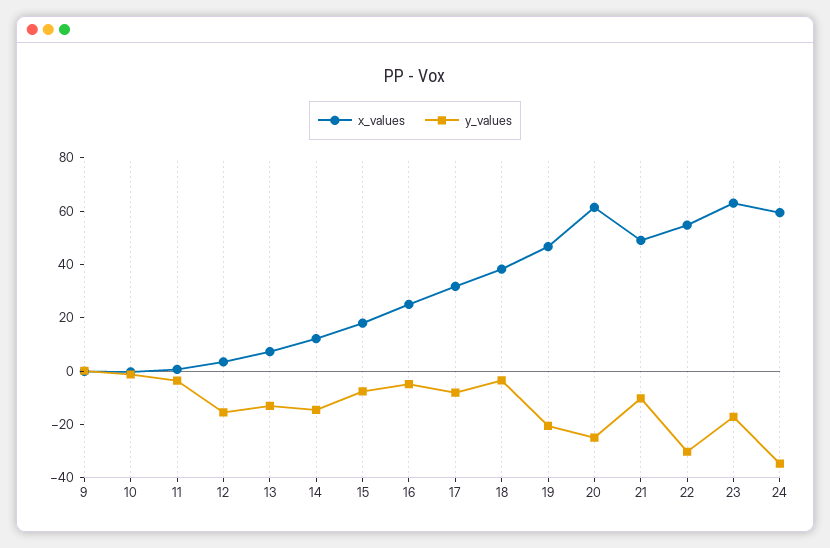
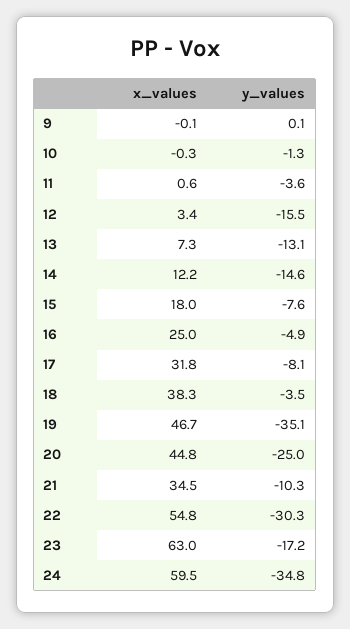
y_values, 19: -20 -> -35.1
x_values, 20: 60 -> 44.8
x_values, 21: 50 -> 34.5

